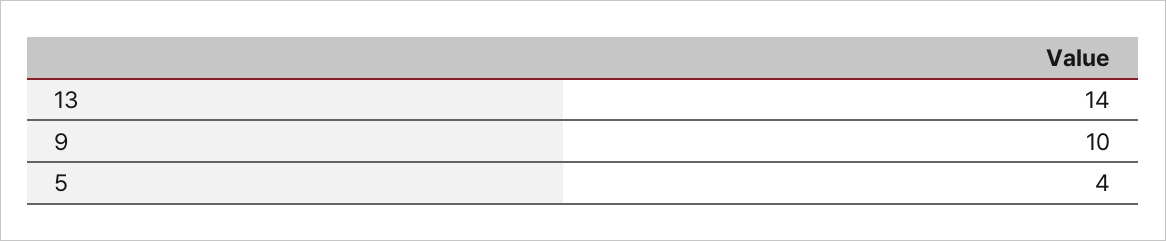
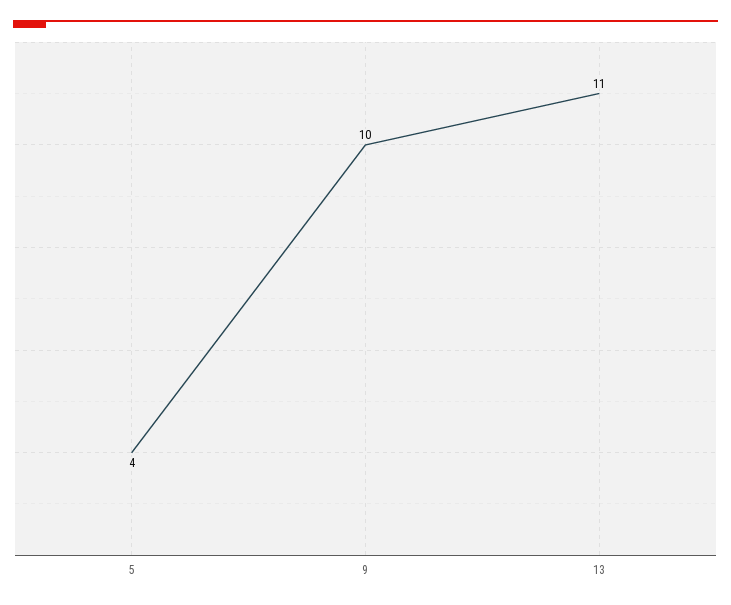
13: 14 -> 11

